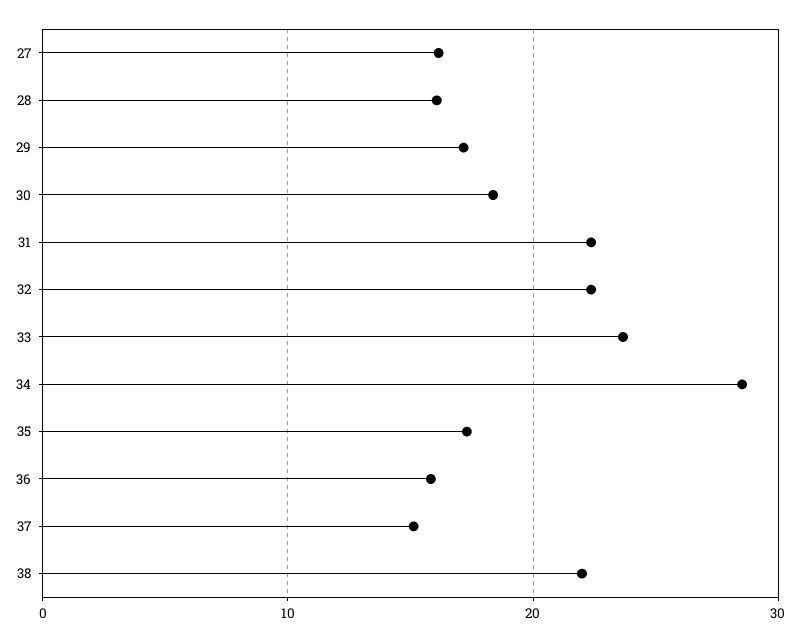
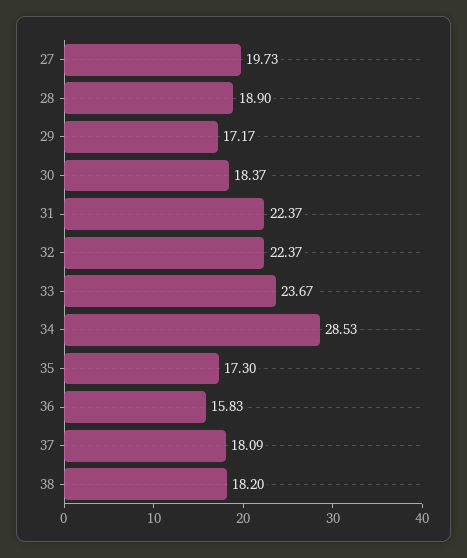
27: 16 -> 19.73
28: 16 -> 18.9
37: 15 -> 18.09
38: 22 -> 18.2

